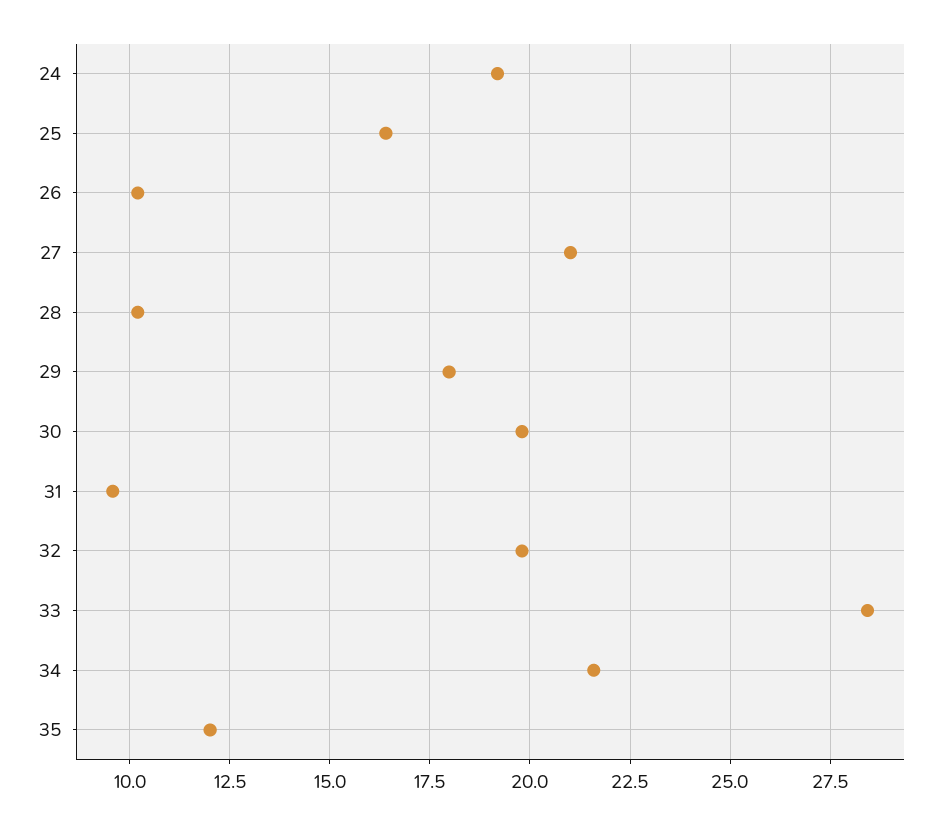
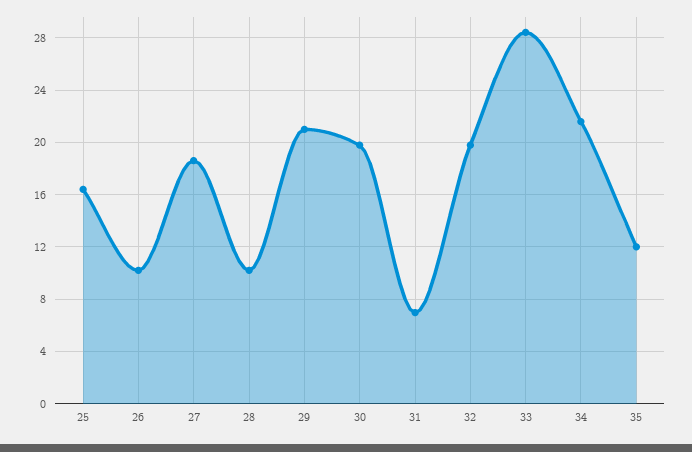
24: 19.25 -> none
27: 21 -> 18.5
29: 18 -> 21
31: 9.5 -> 7

